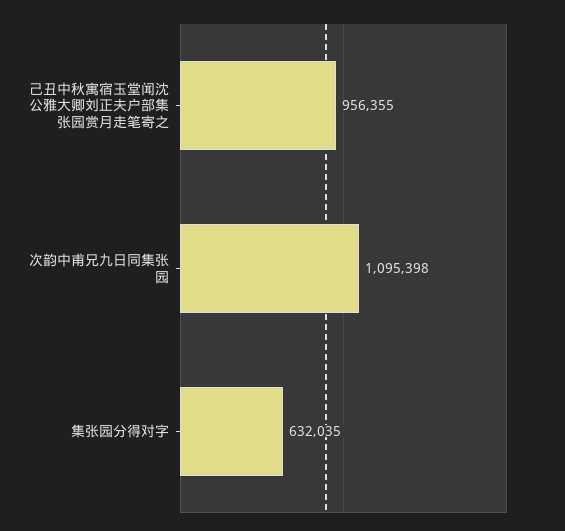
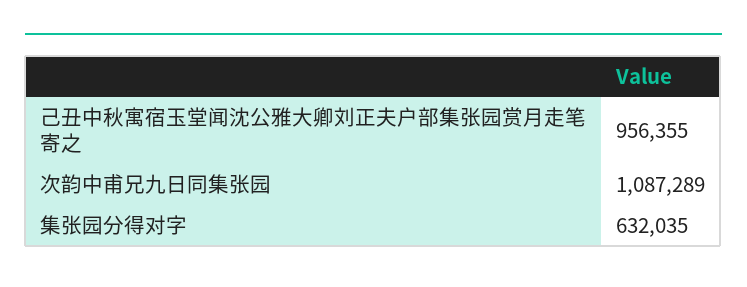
次韵中甫兄九日同集张园: 1095398 -> 1087289

